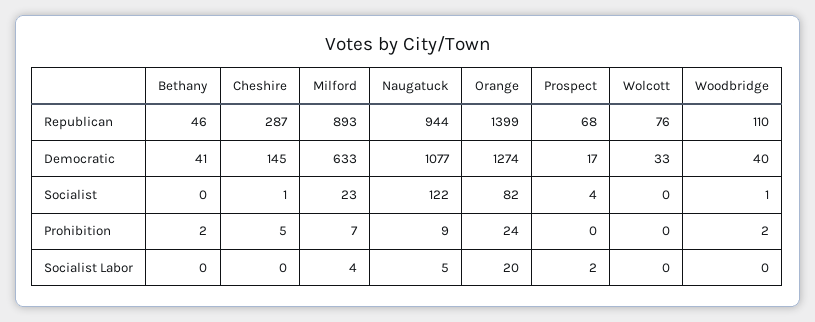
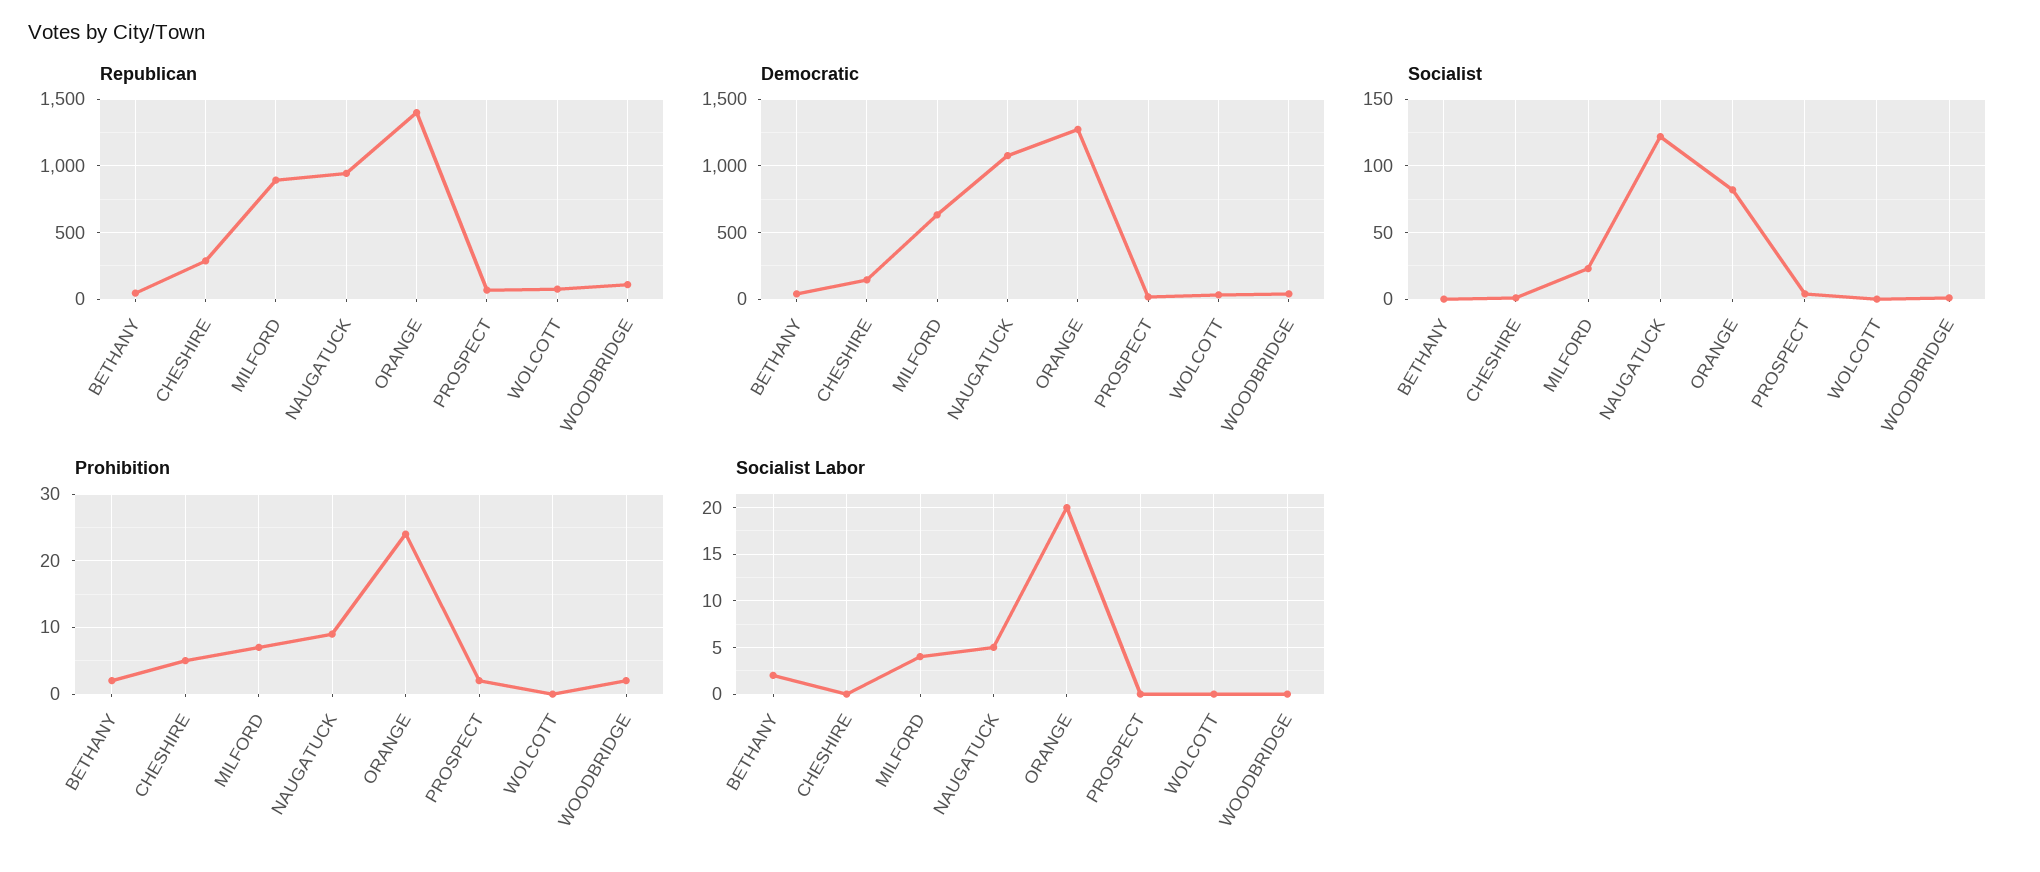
Prohibition, Prospect: 0 -> 2
Socialist Labor, Bethany: 0 -> 2
Socialist Labor, Prospect: 2 -> 0

